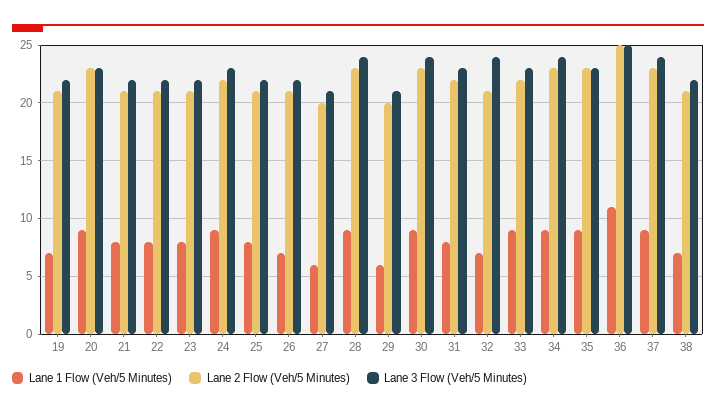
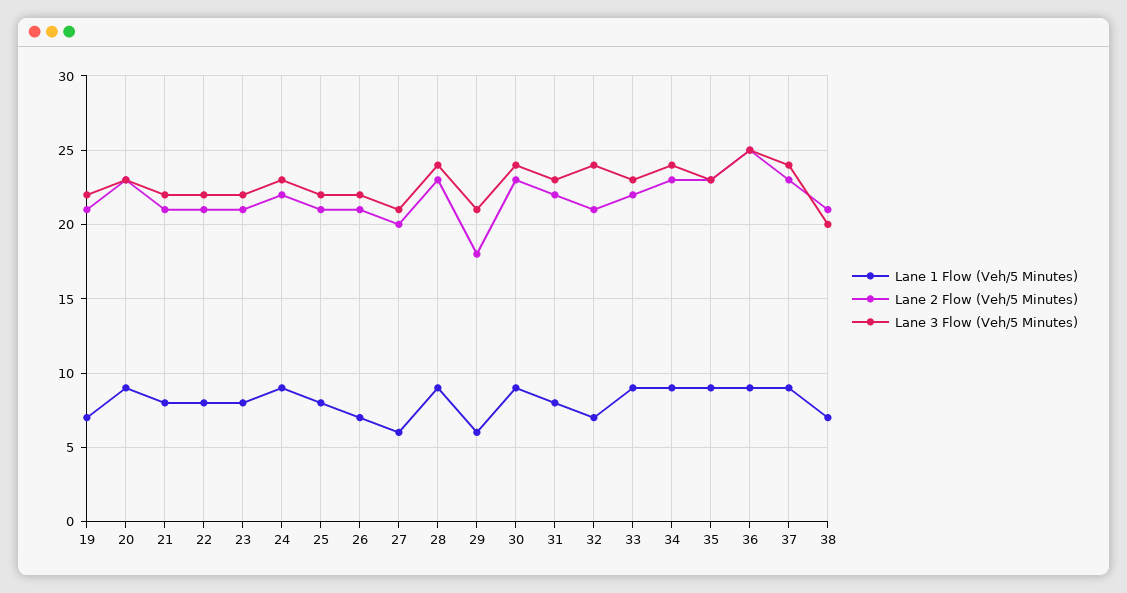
Lane 2 Flow (Veh/5 Minutes), 29: 20 -> 18
Lane 1 Flow (Veh/5 Minutes), 36: 11 -> 9
Lane 3 Flow (Veh/5 Minutes), 38: 22 -> 20

